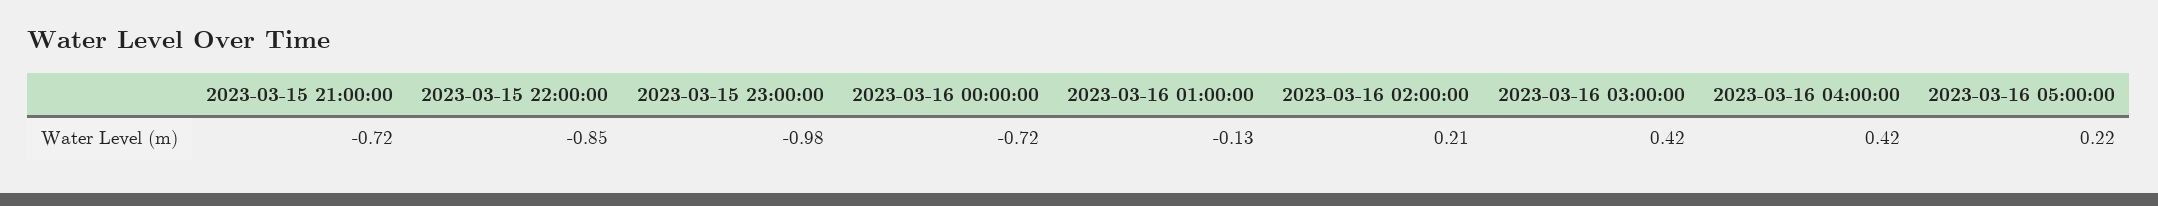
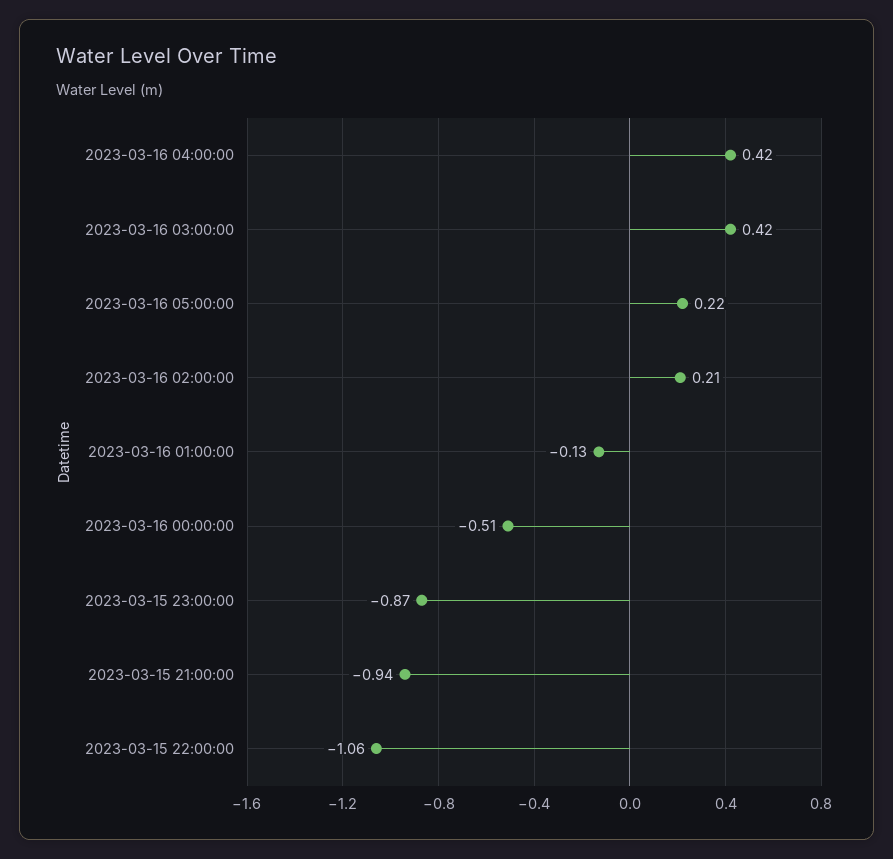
2023-03-15 21:00:00: -0.72 -> -0.94
2023-03-15 22:00:00: -0.85 -> -1.06
2023-03-15 23:00:00: -0.98 -> -0.87
2023-03-16 00:00:00: -0.72 -> -0.51

